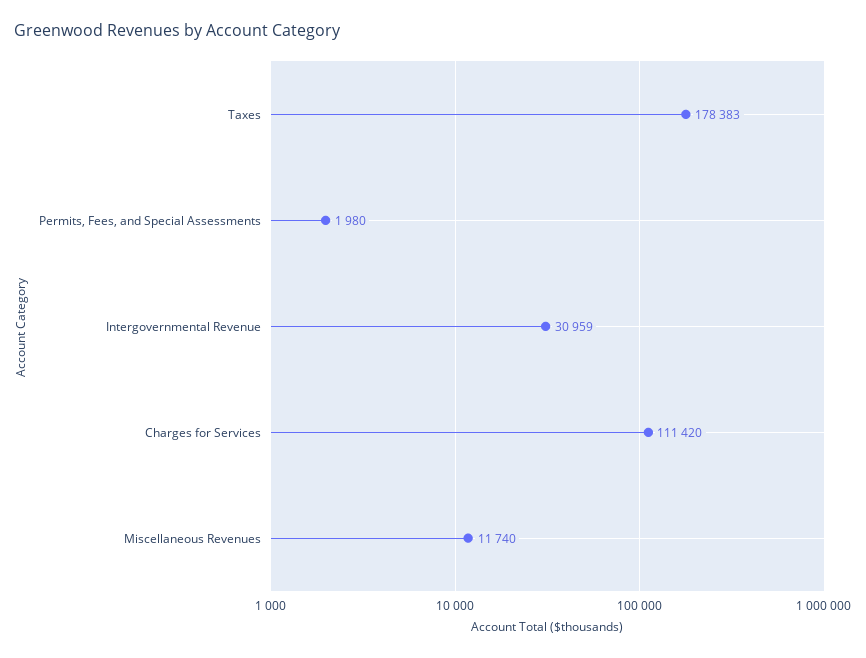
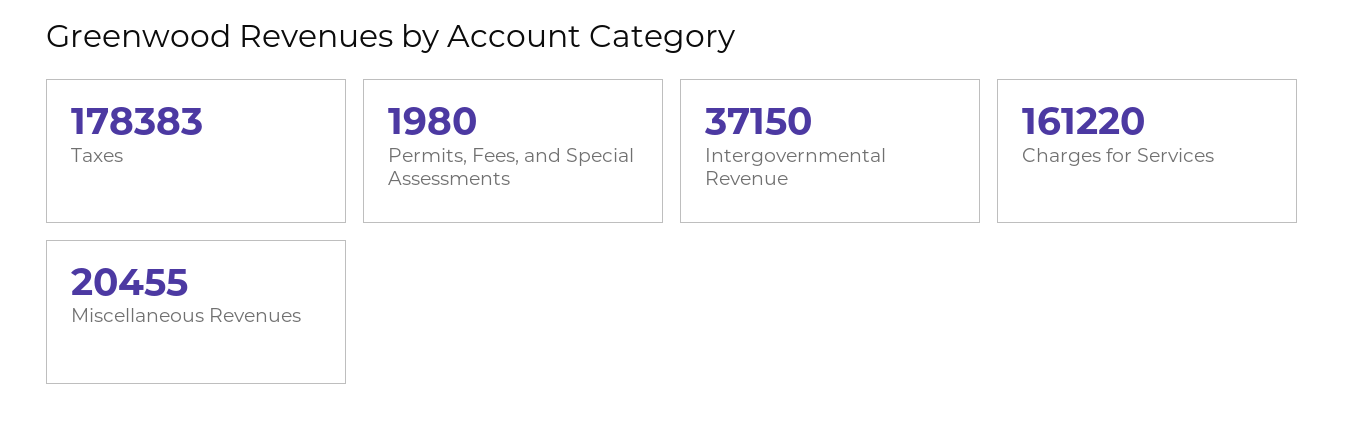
Intergovernmental Revenue: 30959 -> 37150
Charges for Services: 111420 -> 161220
Miscellaneous Revenues: 11740 -> 20455

